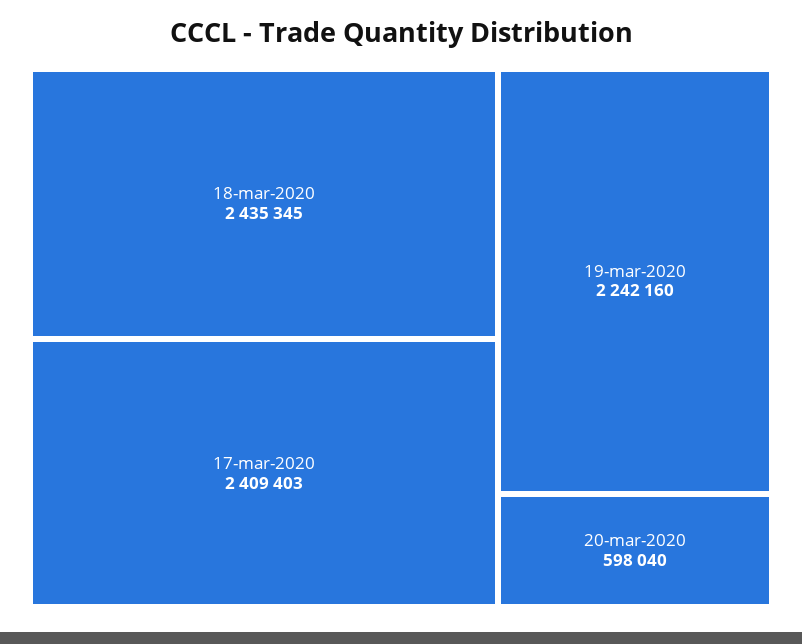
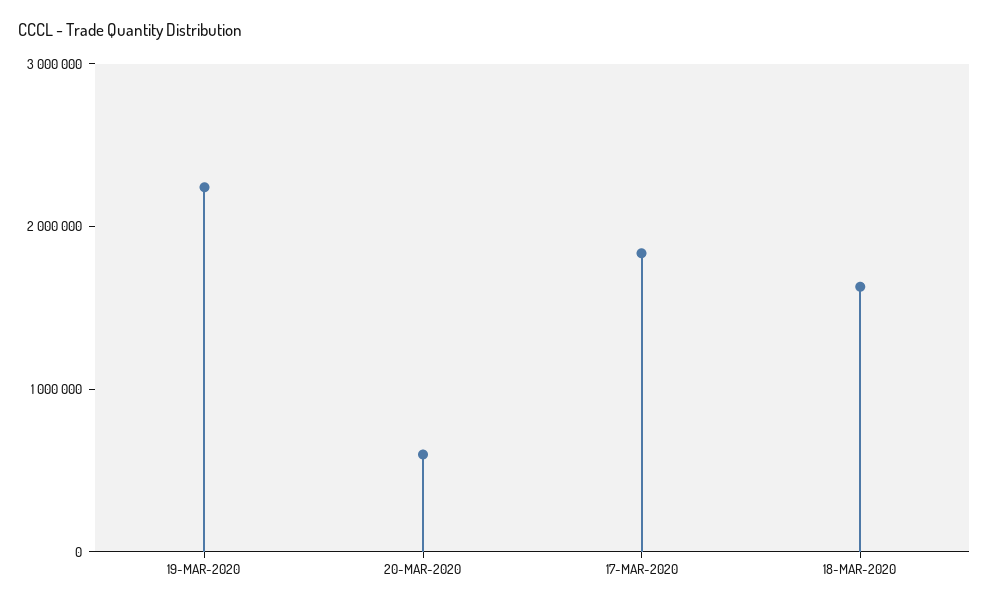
18-mar-2020: 2435345 -> 1600000
17-mar-2020: 2409403 -> 1800000

